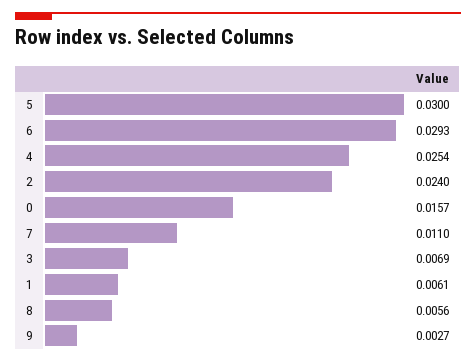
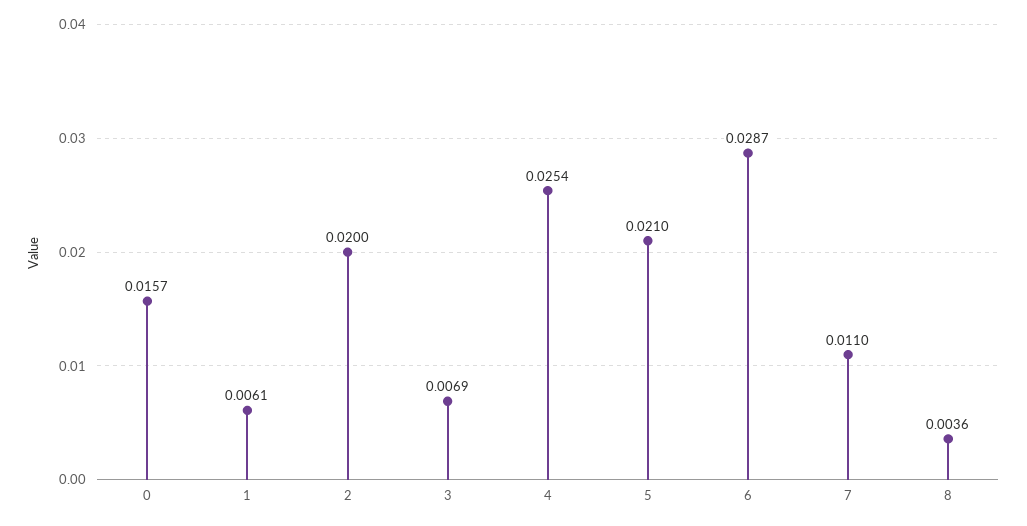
5: 0.03 -> 0.021
6: 0.0293 -> 0.0287
2: 0.024 -> 0.02
8: 0.0056 -> 0.0036
9: 0.0027 -> none

